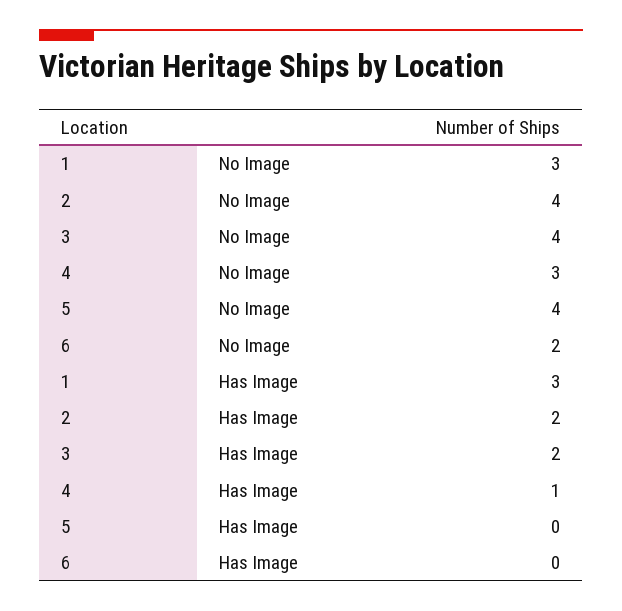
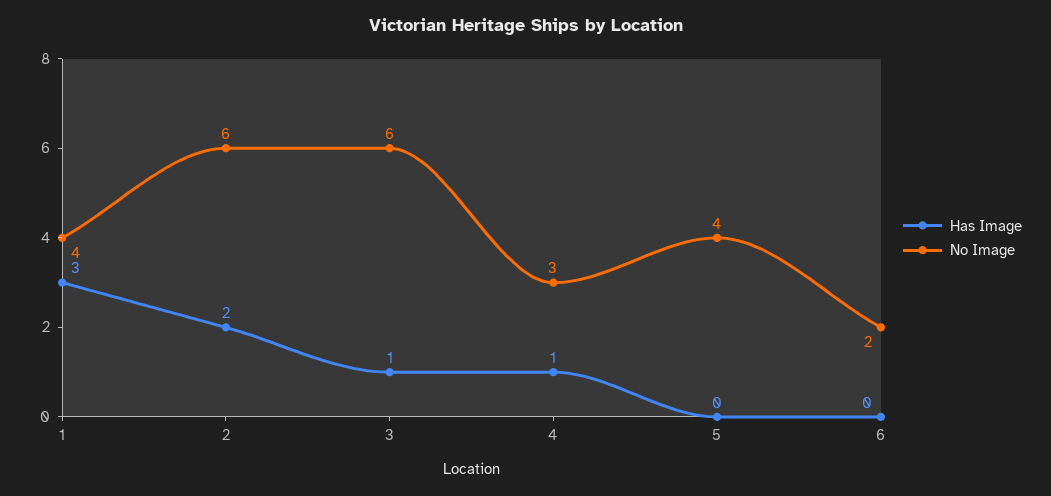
No Image, 1: 3 -> 4
No Image, 2: 4 -> 6
No Image, 3: 4 -> 6
Has Image, 3: 2 -> 1

